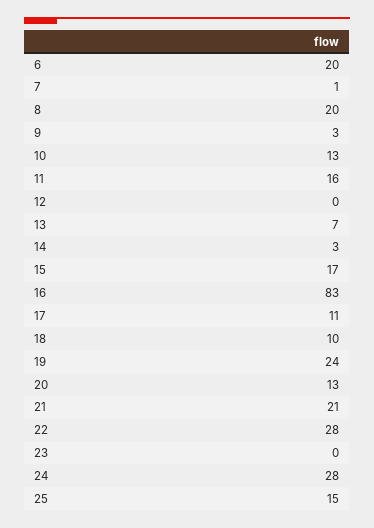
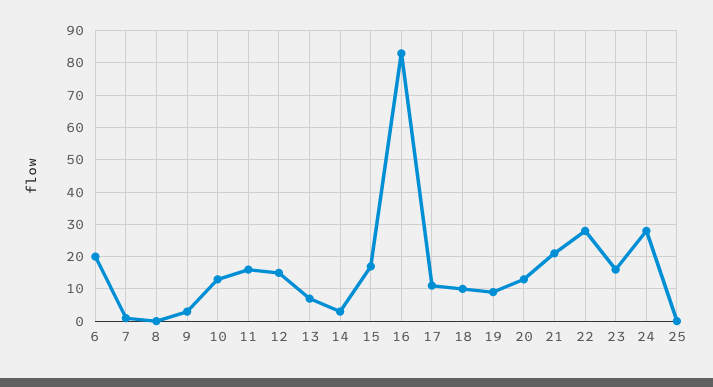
8: 20 -> 0
12: 0 -> 15
19: 24 -> 10
23: 0 -> 15
25: 15 -> 0

